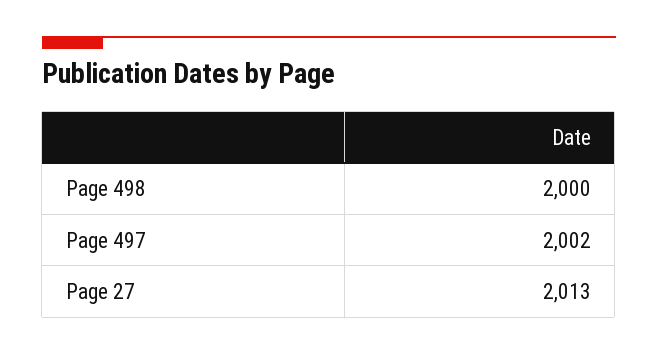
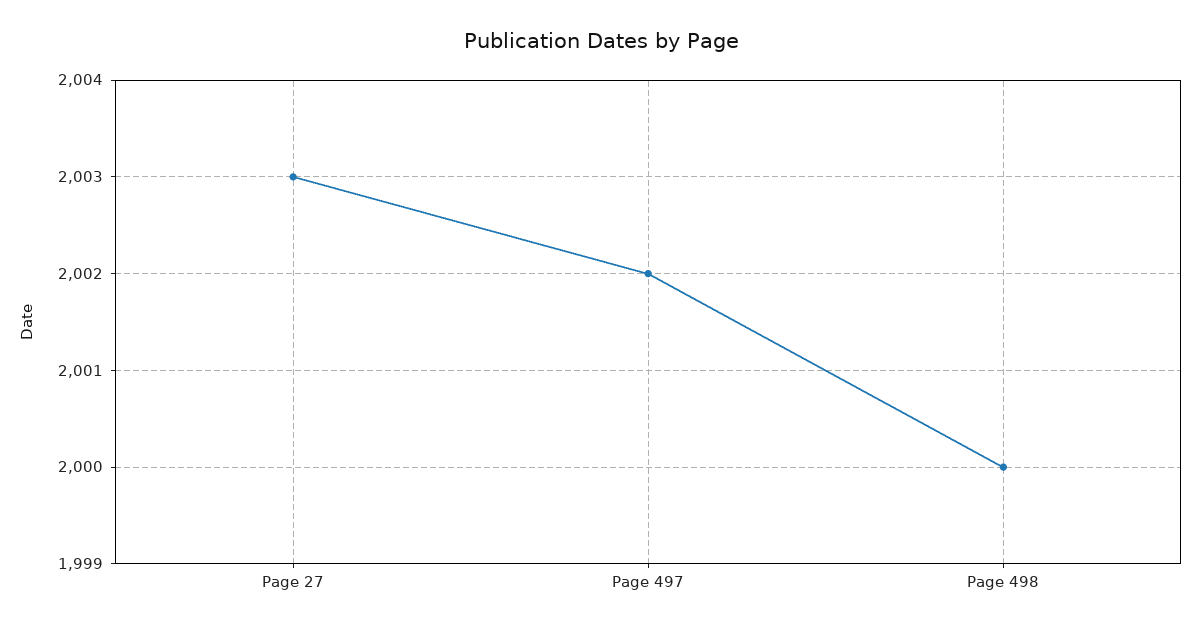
Page 27: 2013 -> 2003

